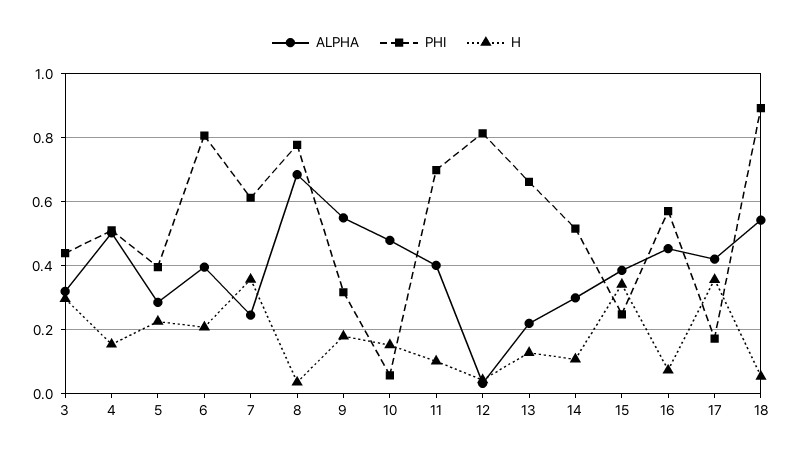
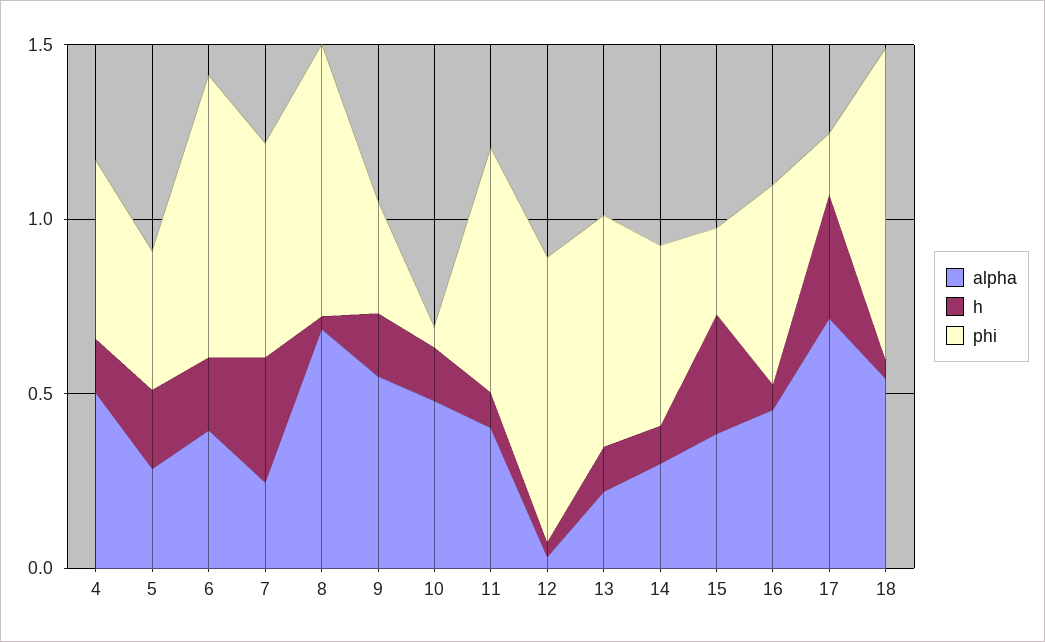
ALPHA, 3: 0.32 -> none
PHI, 3: 0.44 -> none
H, 3: 0.3 -> none
ALPHA, 17: 0.42 -> 0.7

